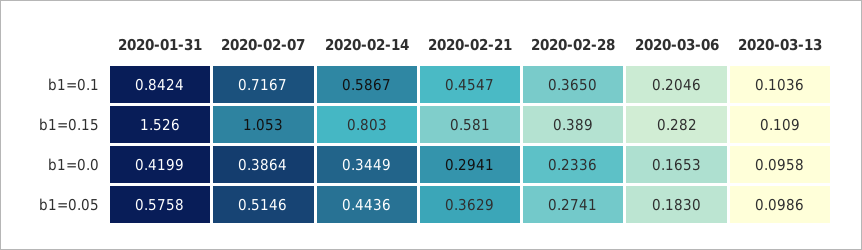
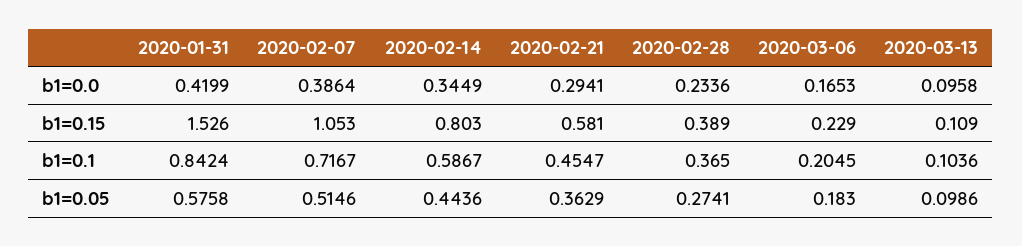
2020-03-06, b1=0.1: 0.2046 -> 0.2045
2020-03-06, b1=0.15: 0.282 -> 0.229

